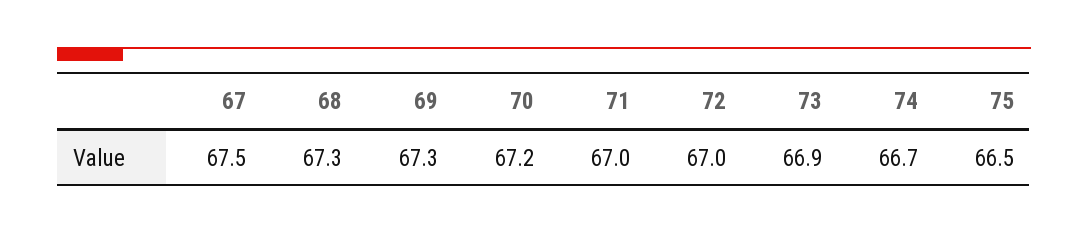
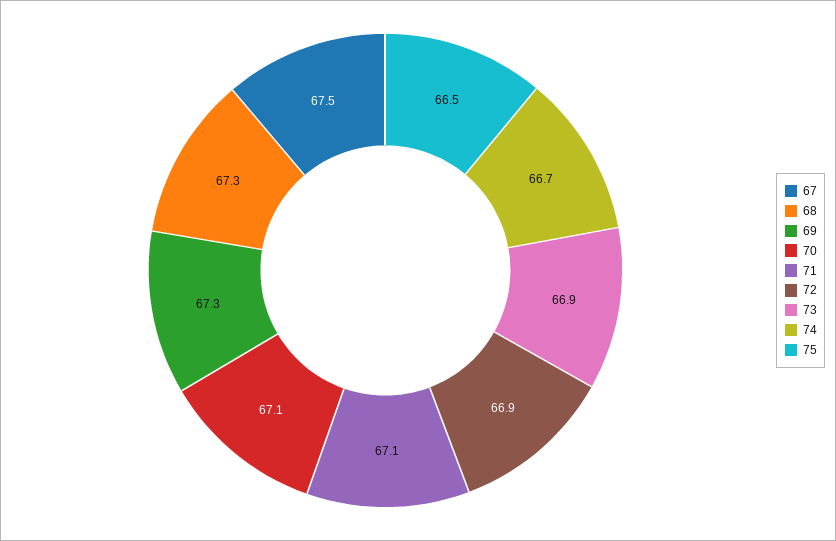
70: 67.2 -> 67.1
71: 67 -> 67.1
72: 67 -> 66.9

